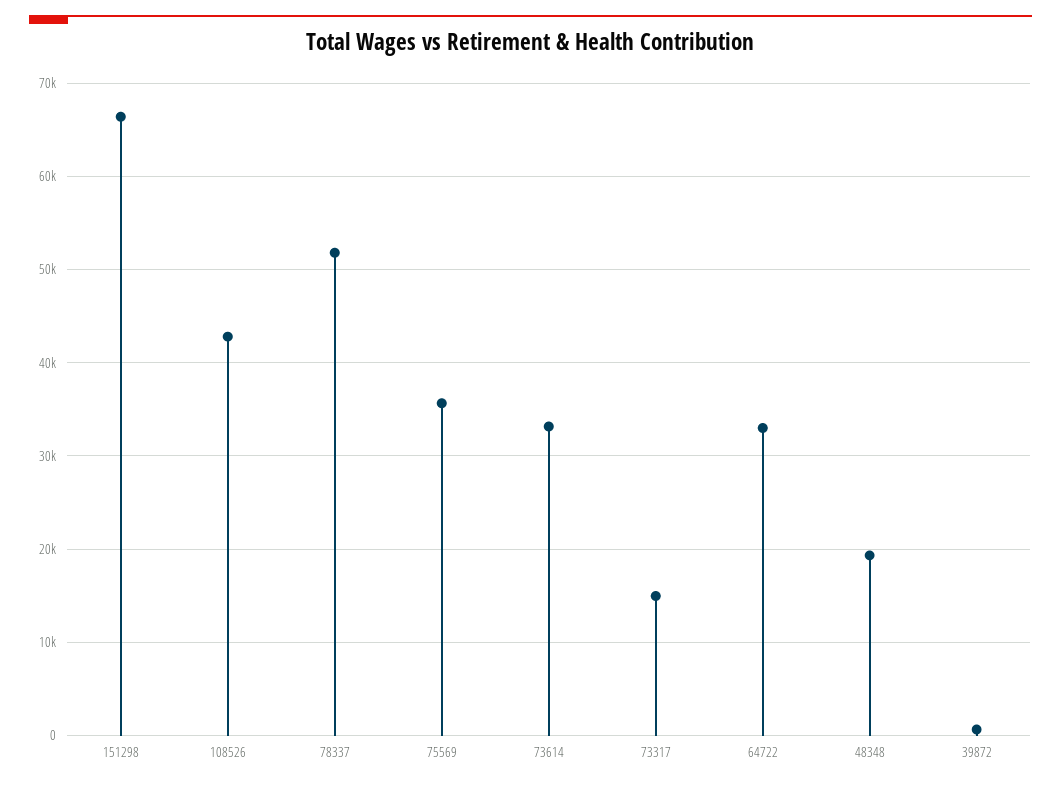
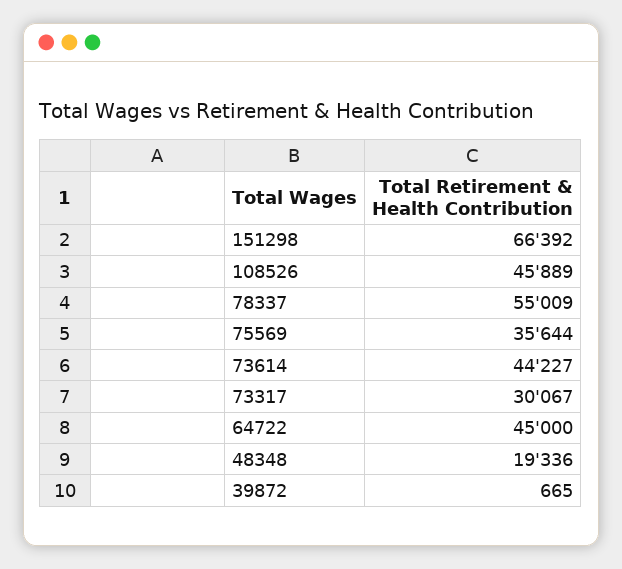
108526: 43000 -> 45889
78337: 52000 -> 55009
73614: 33000 -> 44227
73317: 15000 -> 30067
64722: 33000 -> 45000

